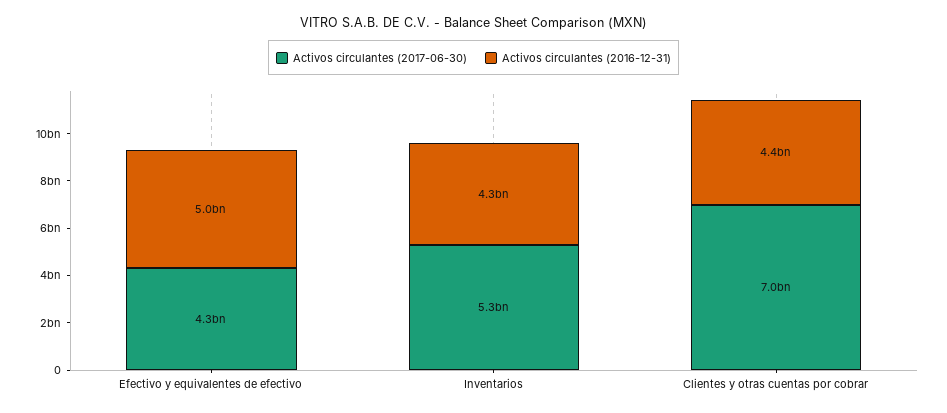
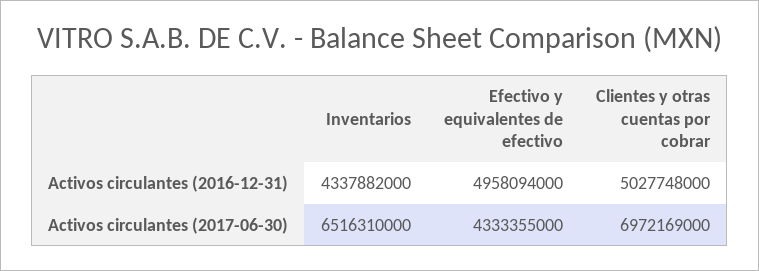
Activos circulantes (2017-06-30), Inventarios: 5300000000 -> 6516310000
Activos circulantes (2016-12-31), Clientes y otras cuentas por cobrar: 4400000000 -> 5027748000

